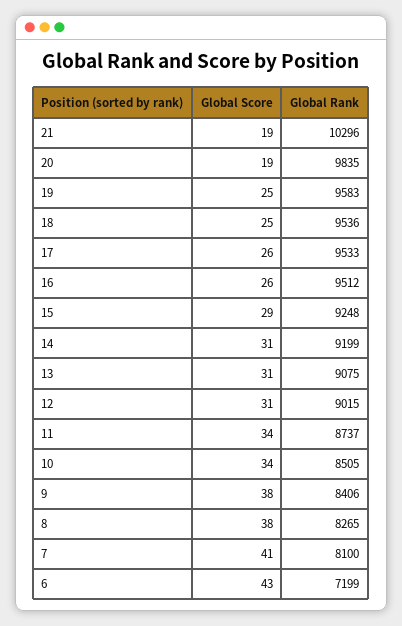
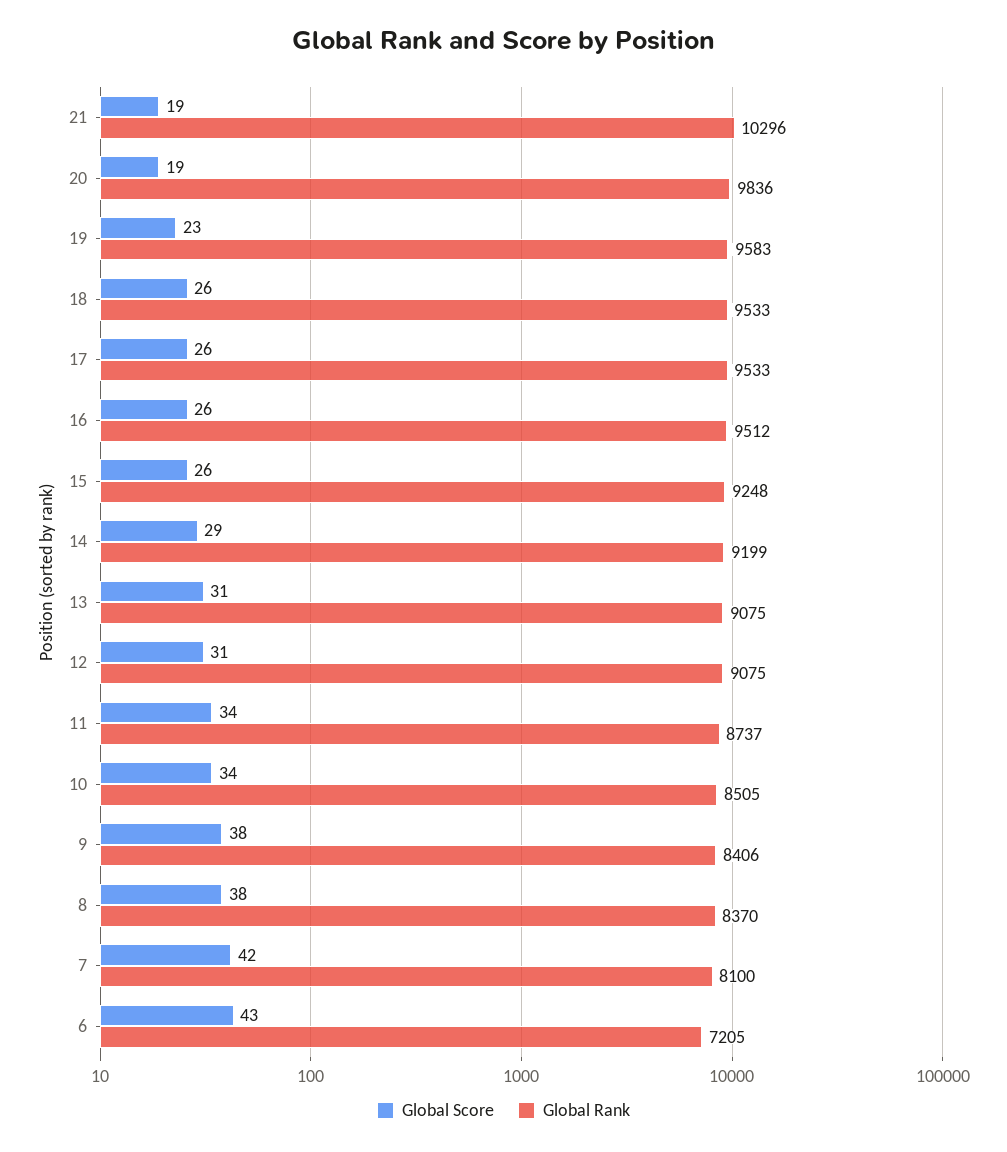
Global Rank, 20: 9835 -> 9836
Global Score, 19: 25 -> 23
Global Score, 18: 25 -> 26
Global Rank, 18: 9536 -> 9533
Global Score, 15: 29 -> 26
Global Score, 14: 31 -> 29
Global Rank, 12: 9015 -> 9075
Global Rank, 8: 8265 -> 8370
Global Score, 7: 41 -> 42
Global Rank, 6: 7199 -> 7205

